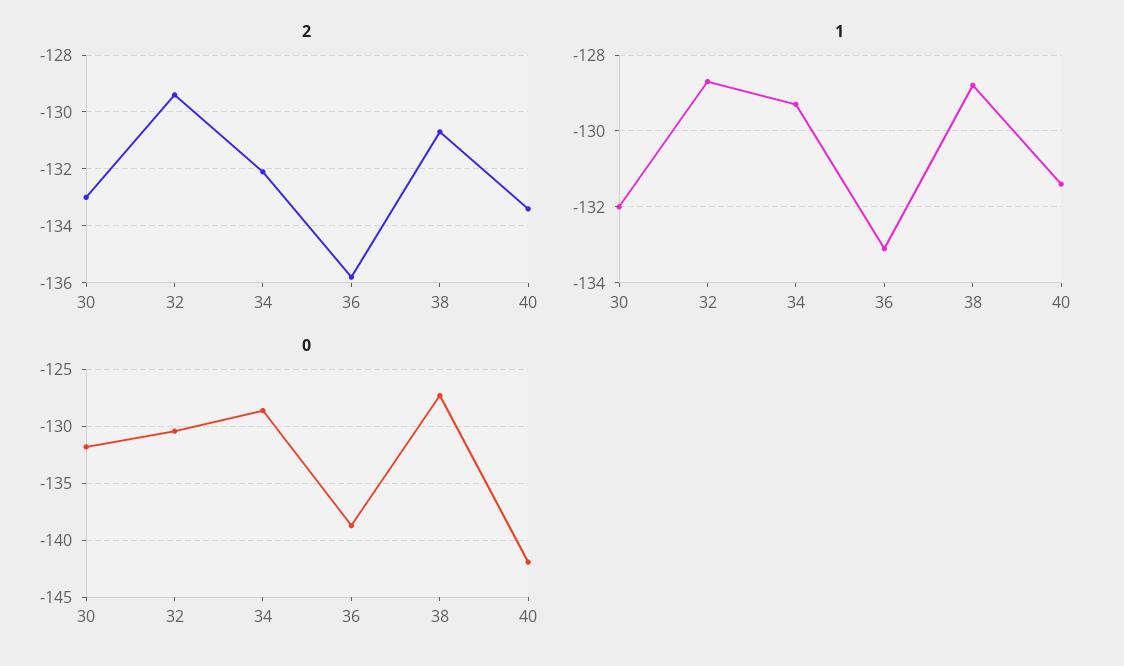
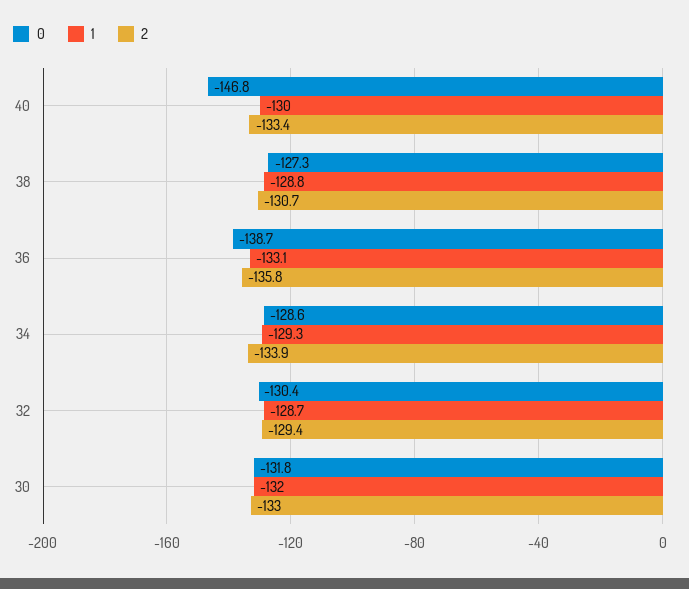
2, 34: -132 -> -133.9
1, 40: -131.5 -> -130
0, 40: -142 -> -146.8

